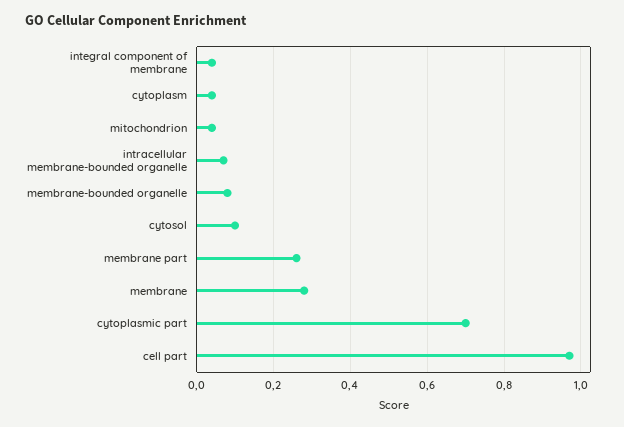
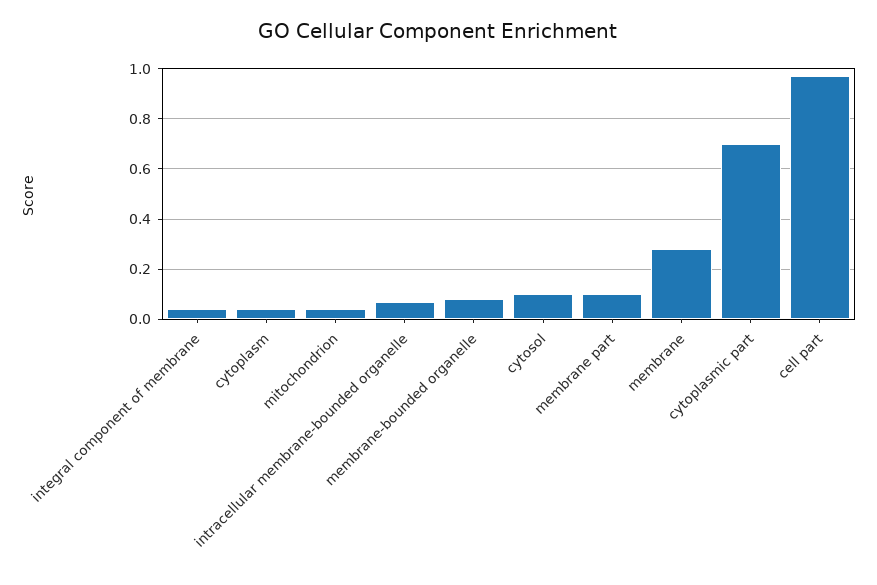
membrane part: 0.25 -> 0.1

